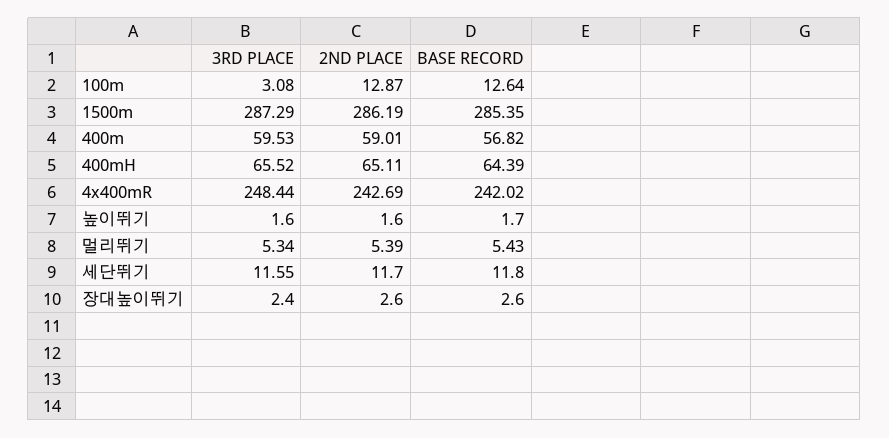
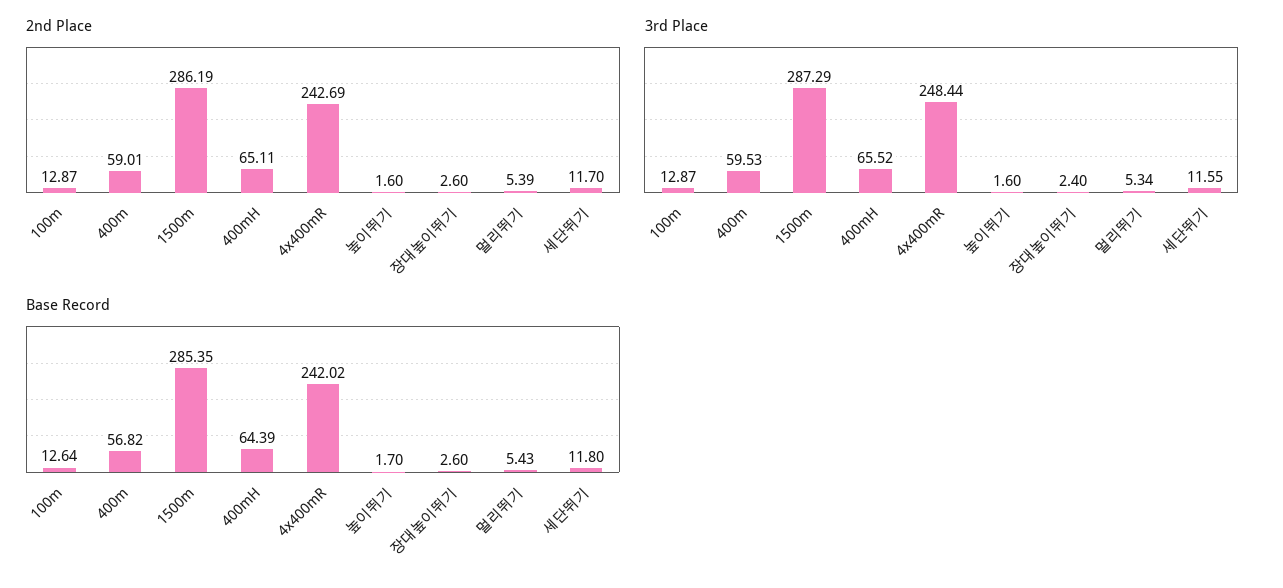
3RD PLACE, 100m: 3.08 -> 12.87

